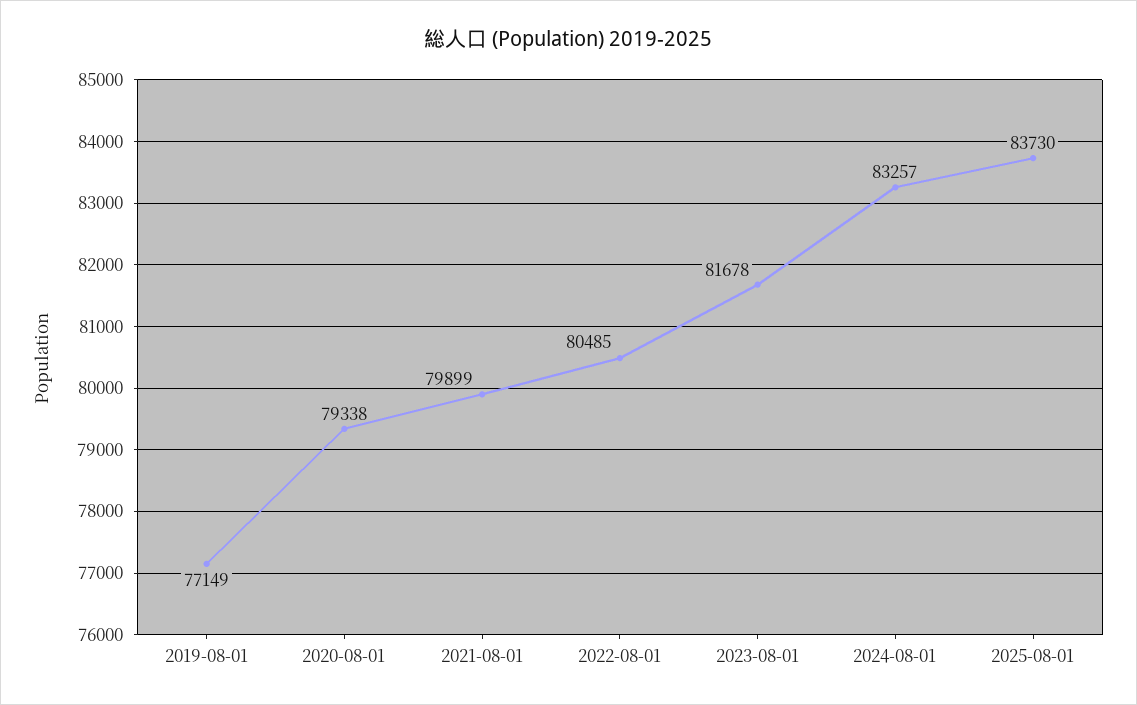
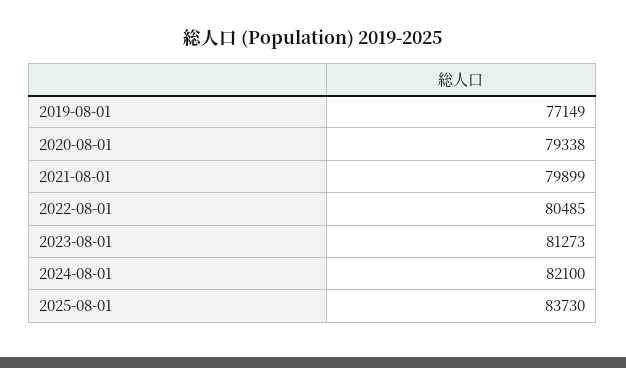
2023-08-01: 81678 -> 81273
2024-08-01: 83257 -> 82100

